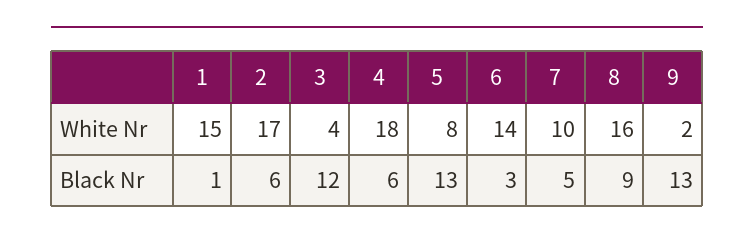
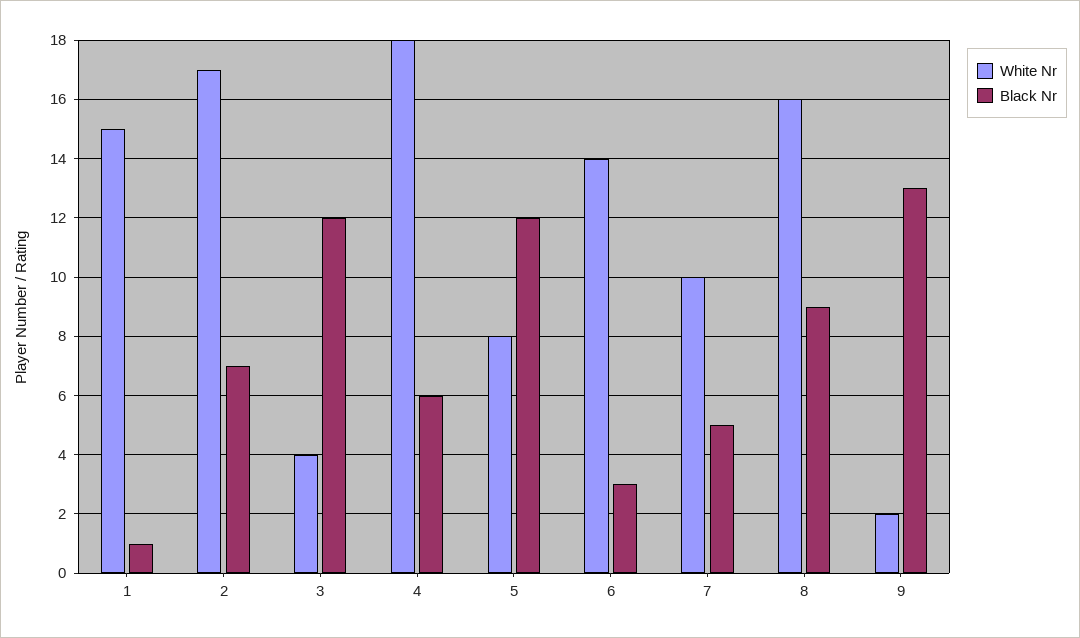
Black Nr, 2: 6 -> 7
Black Nr, 5: 13 -> 12

